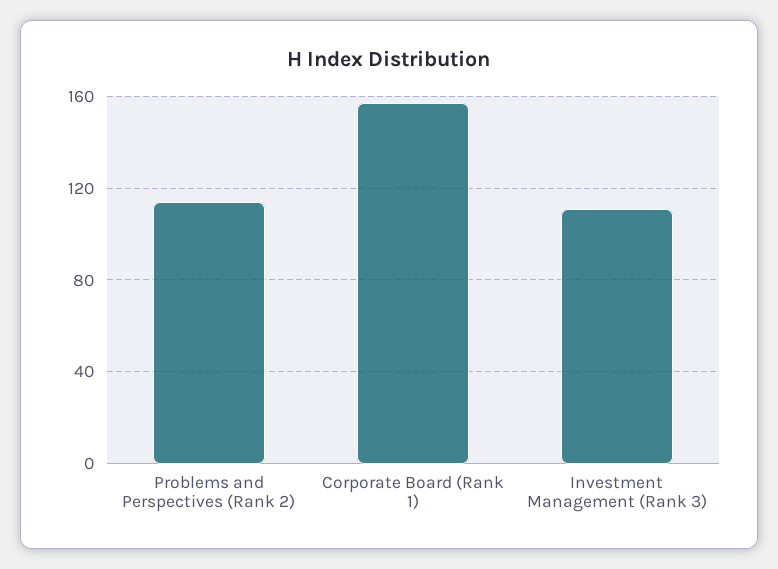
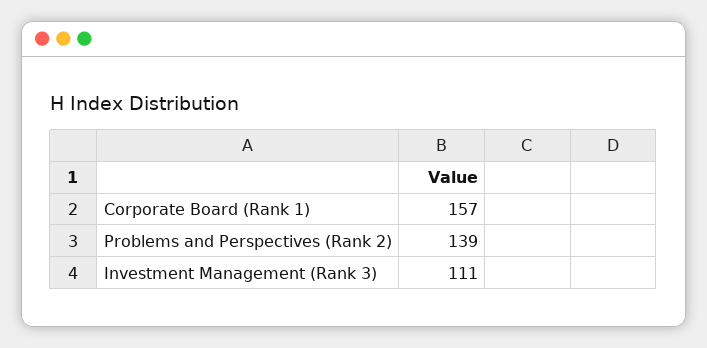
Problems and Perspectives (Rank 2): 115 -> 139

